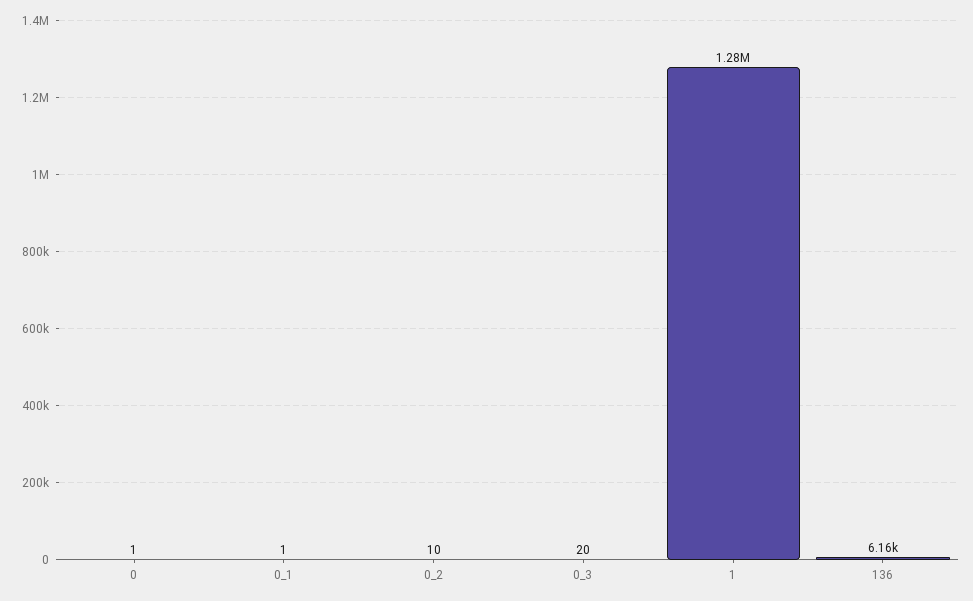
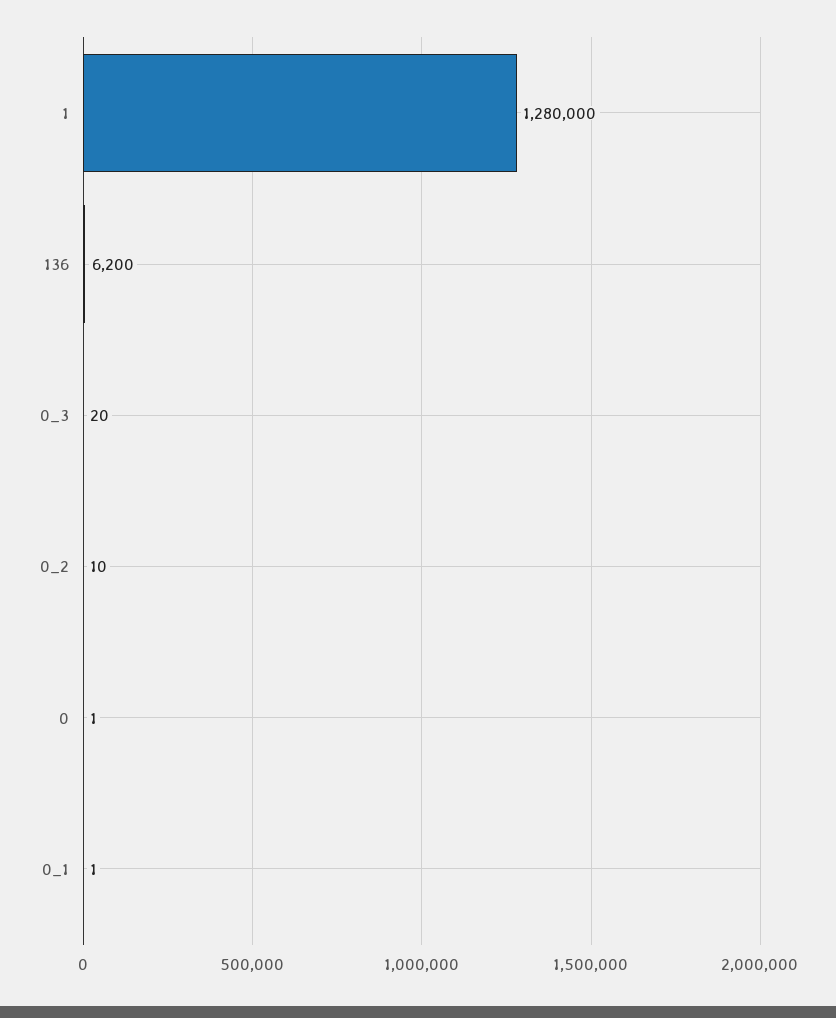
136: 6160 -> 6200

